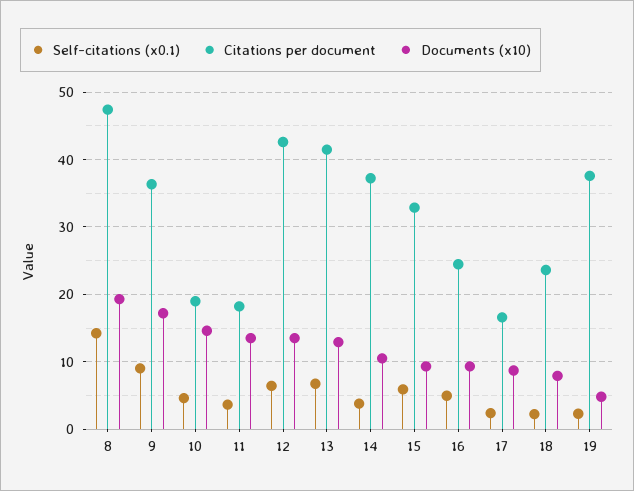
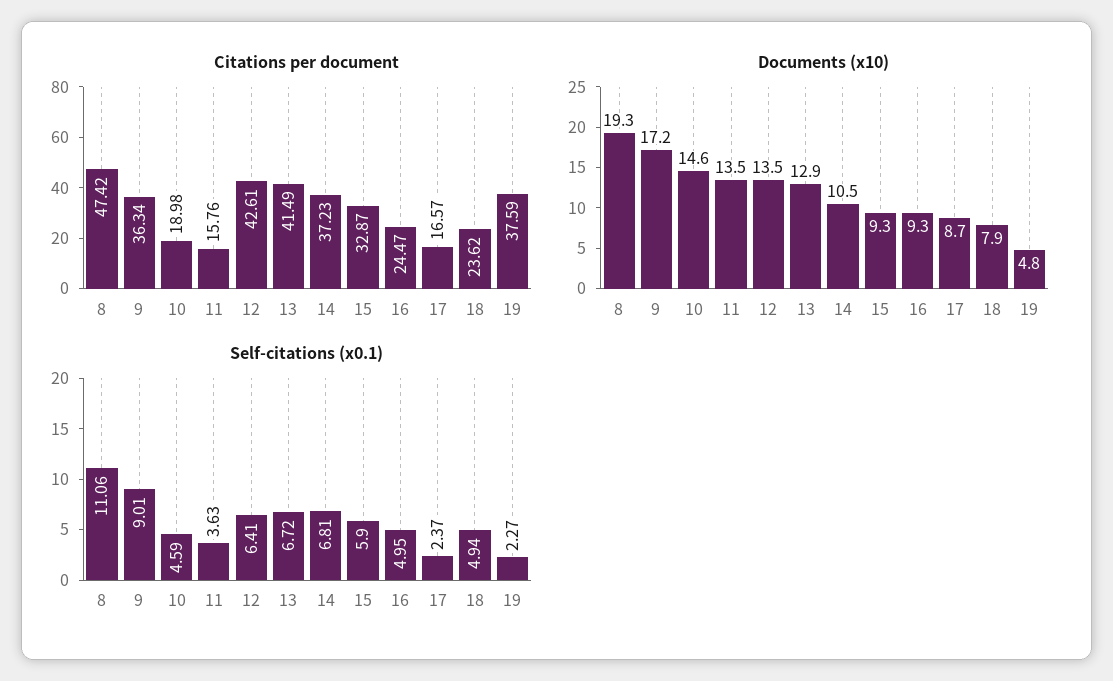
Self-citations (x0.1), 8: 14 -> 11.06
Citations per document, 11: 18 -> 15.76
Self-citations (x0.1), 14: 4 -> 6.81
Self-citations (x0.1), 18: 2 -> 4.94

